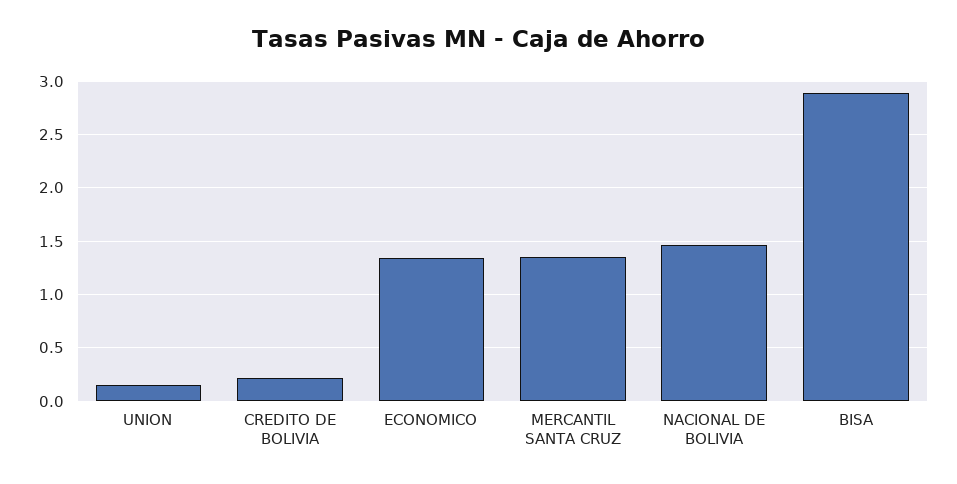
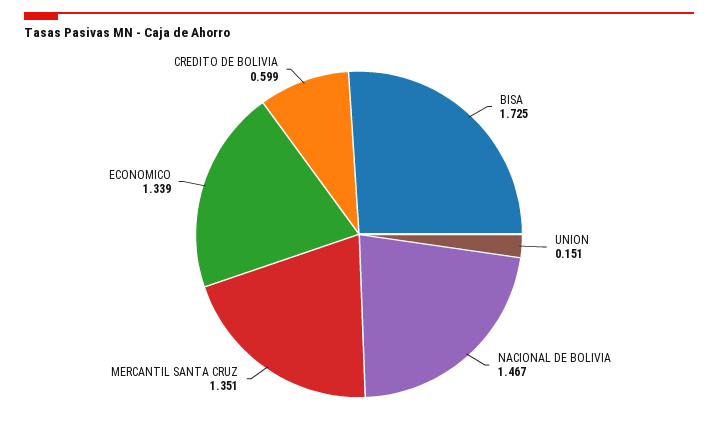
CREDITO DE BOLIVIA: 0.2 -> 0.599
BISA: 2.9 -> 1.725

